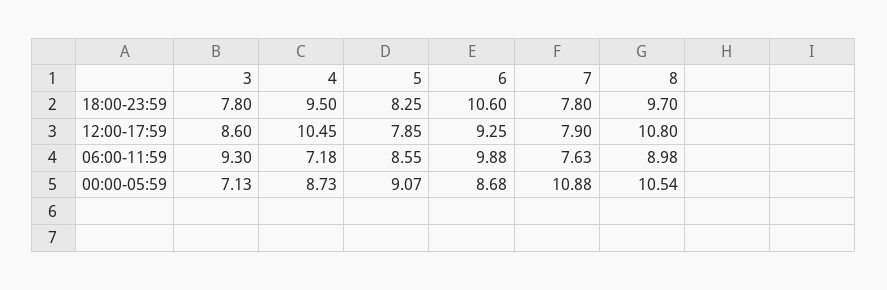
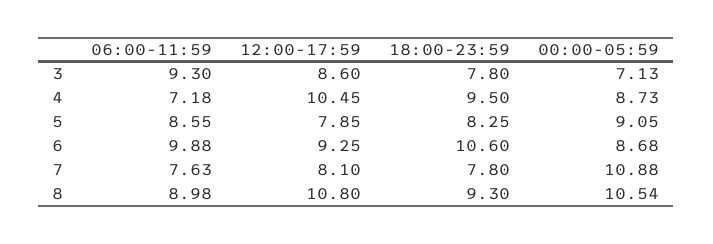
8, 18:00-23:59: 9.7 -> 9.3
7, 12:00-17:59: 7.9 -> 8.1
5, 00:00-05:59: 9.07 -> 9.05

